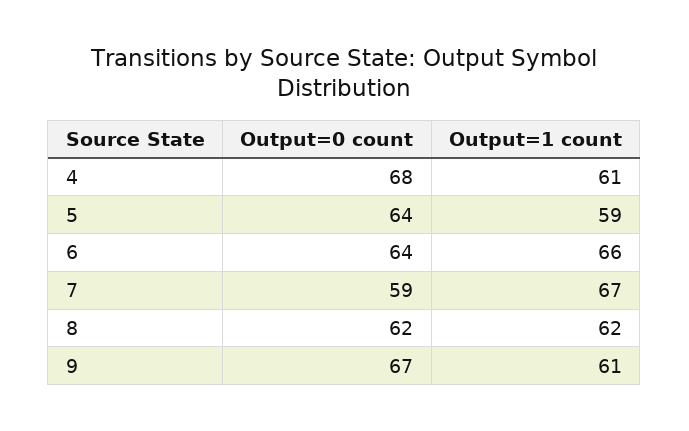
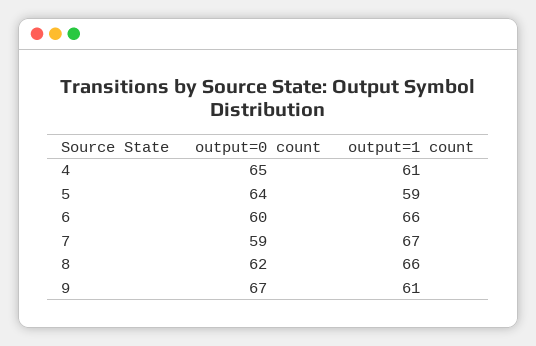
Output=0 count, 4: 68 -> 65
Output=0 count, 6: 64 -> 60
Output=1 count, 8: 62 -> 66

